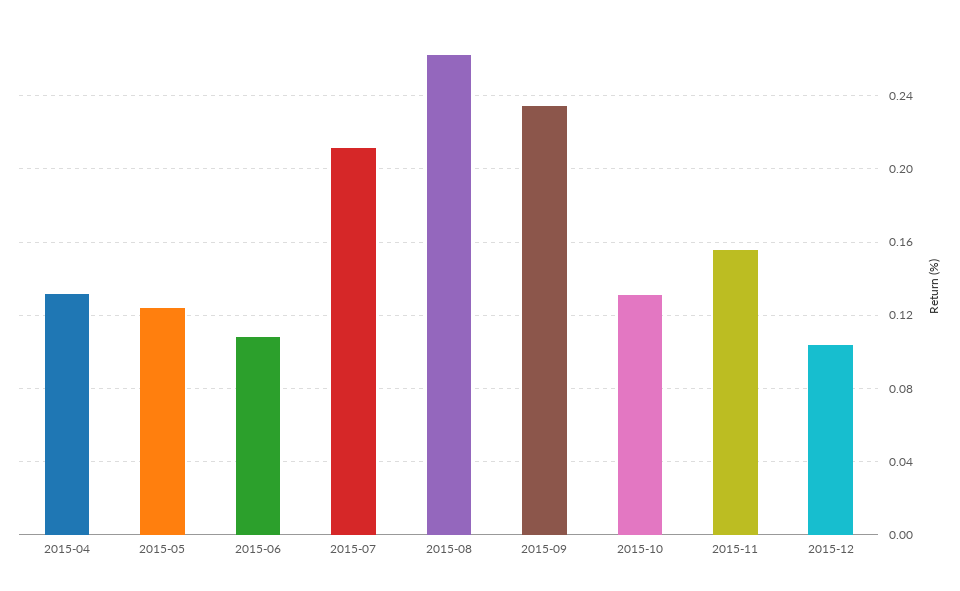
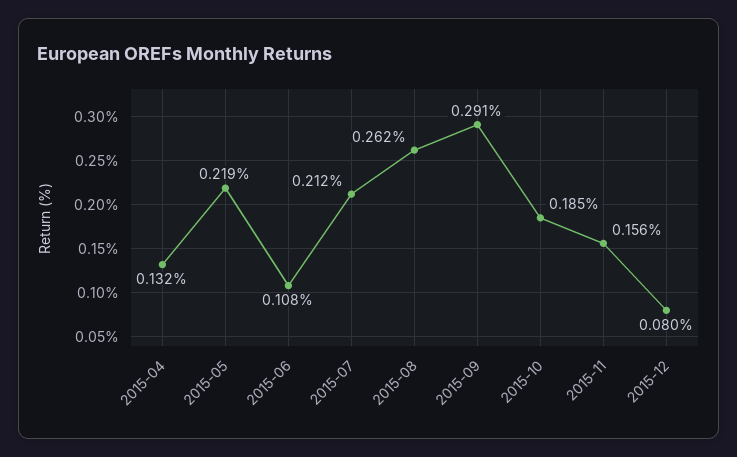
2015-05: 0.125 -> 0.219
2015-09: 0.235 -> 0.291
2015-10: 0.13 -> 0.185
2015-12: 0.105 -> 0.08

